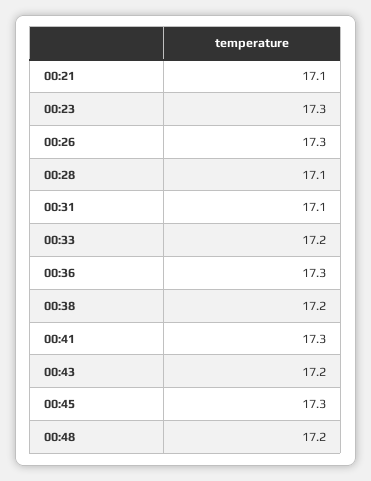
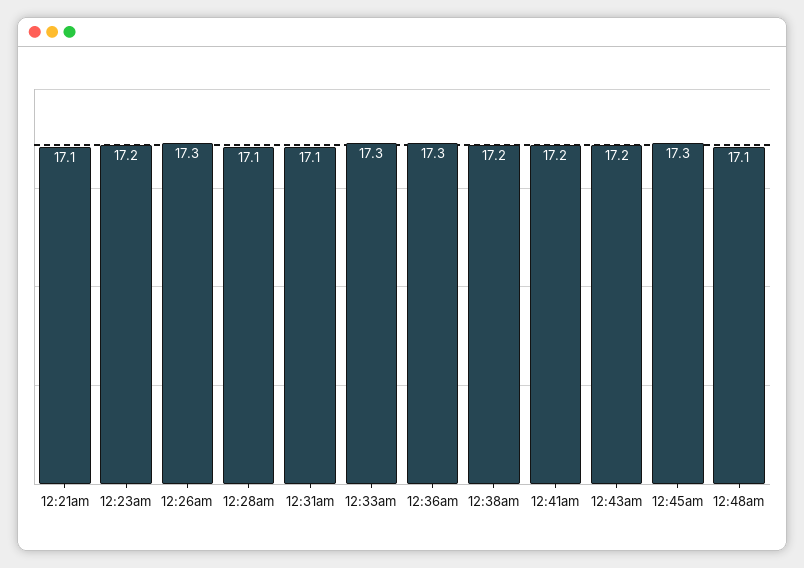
00:23: 17.3 -> 17.2
00:33: 17.2 -> 17.3
00:41: 17.3 -> 17.2
00:48: 17.2 -> 17.1

